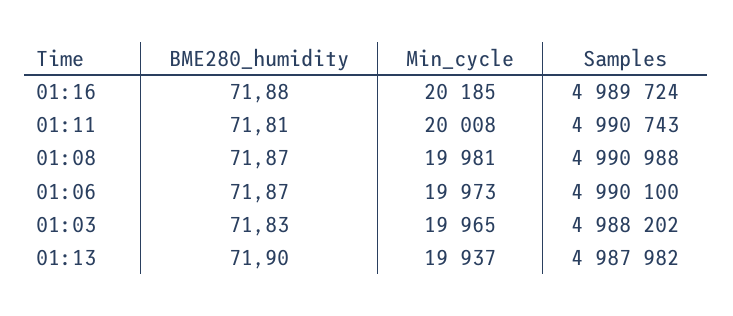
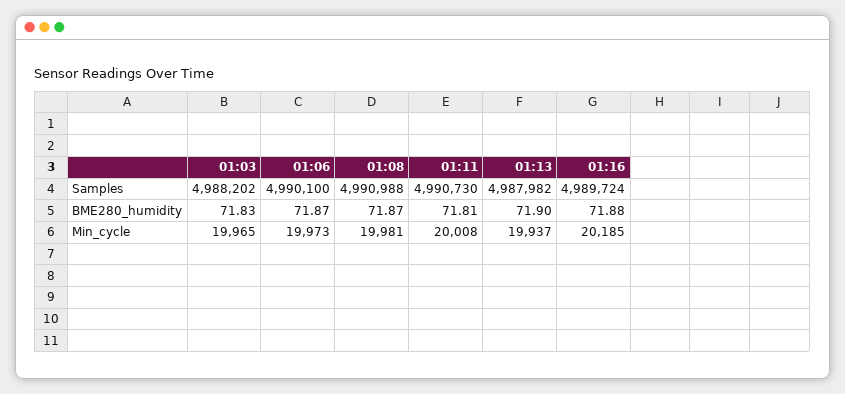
Samples, 01:11: 4990743 -> 4990730

